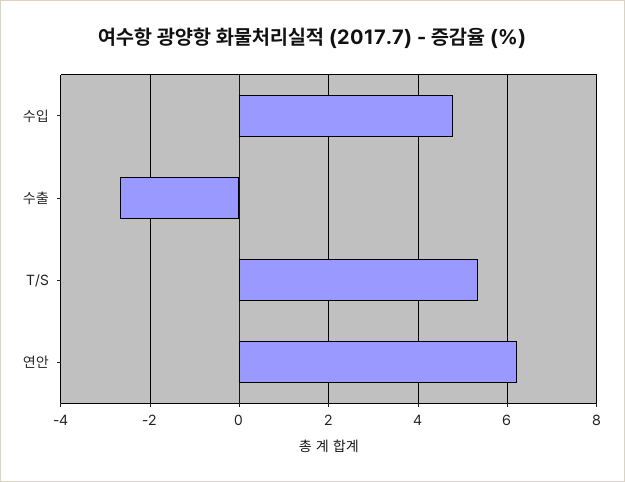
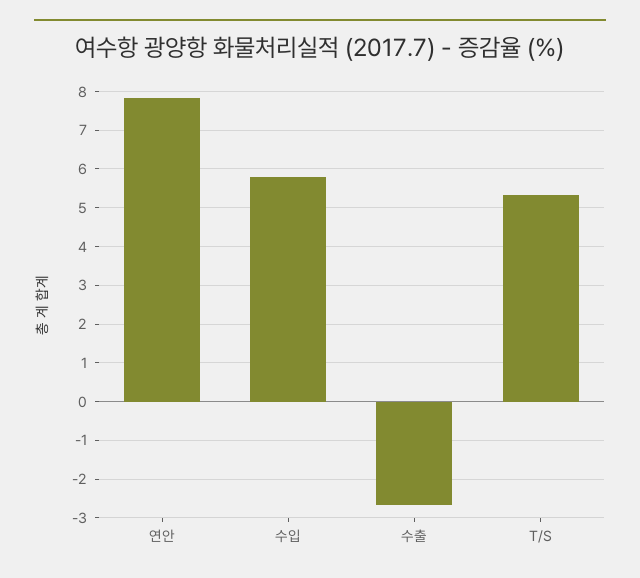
수입: 4.8 -> 5.8
연안: 6.2 -> 7.8

